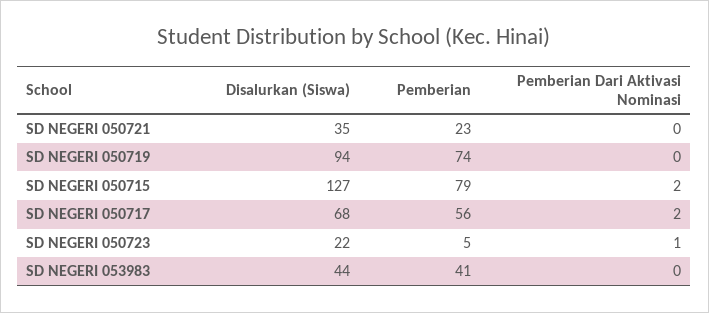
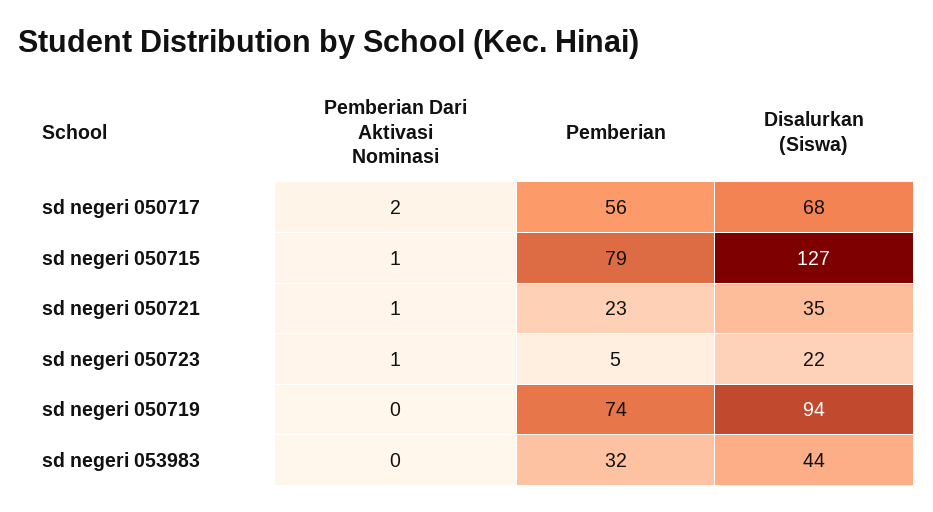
Pemberian Dari Aktivasi Nominasi, SD NEGERI 050721: 0 -> 1
Pemberian Dari Aktivasi Nominasi, SD NEGERI 050715: 2 -> 1
Pemberian, SD NEGERI 053983: 41 -> 32

